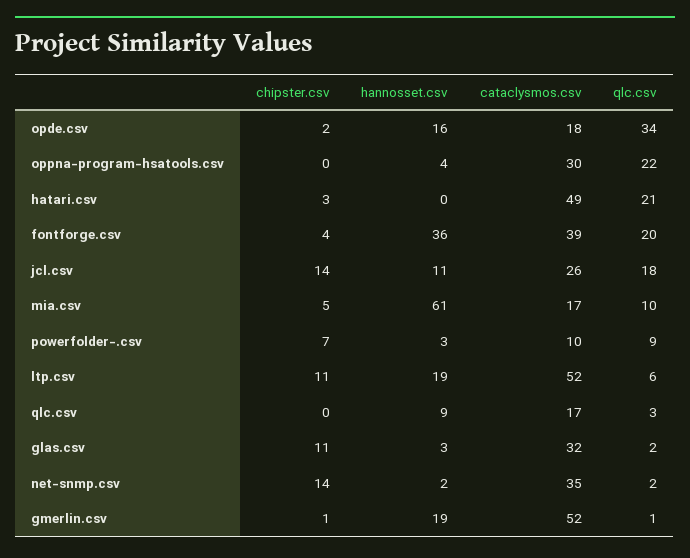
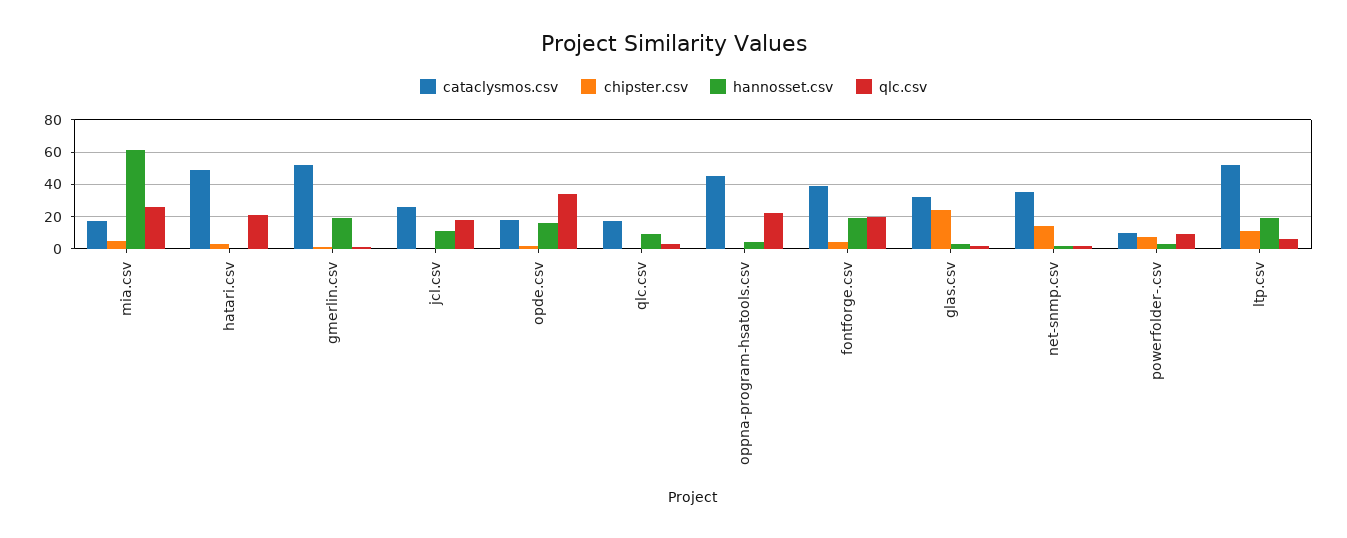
cataclysmos.csv, oppna-program-hsatools.csv: 30 -> 45
hannosset.csv, fontforge.csv: 36 -> 20
chipster.csv, jcl.csv: 14 -> 0
qlc.csv, mia.csv: 10 -> 25
chipster.csv, glas.csv: 11 -> 25

